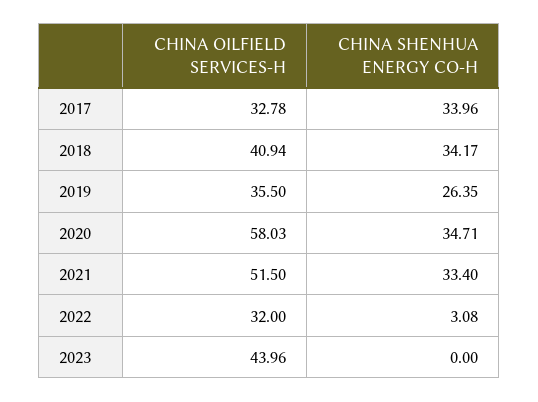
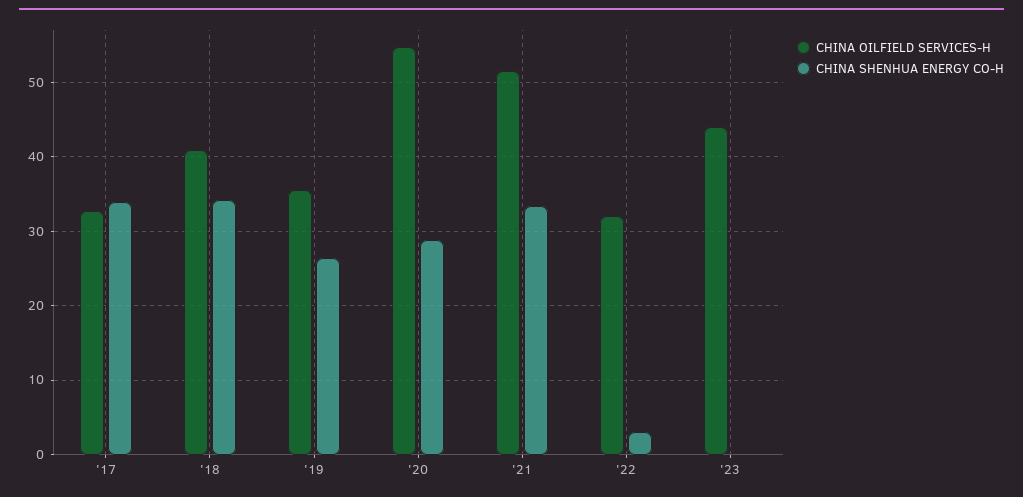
CHINA OILFIELD SERVICES-H, 2020: 58.03 -> 55
CHINA SHENHUA ENERGY CO-H, 2020: 34.71 -> 29

